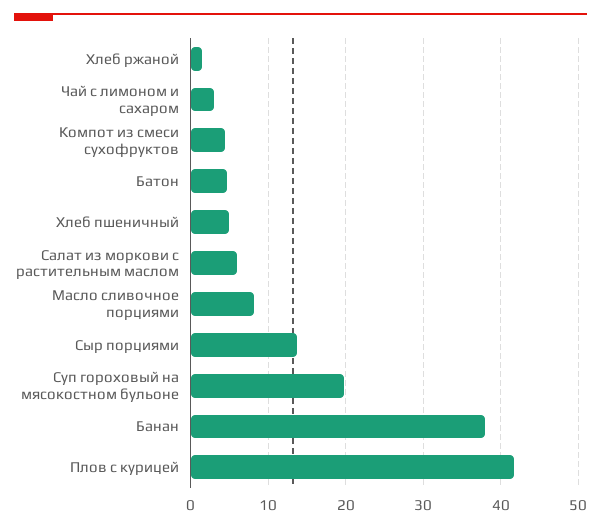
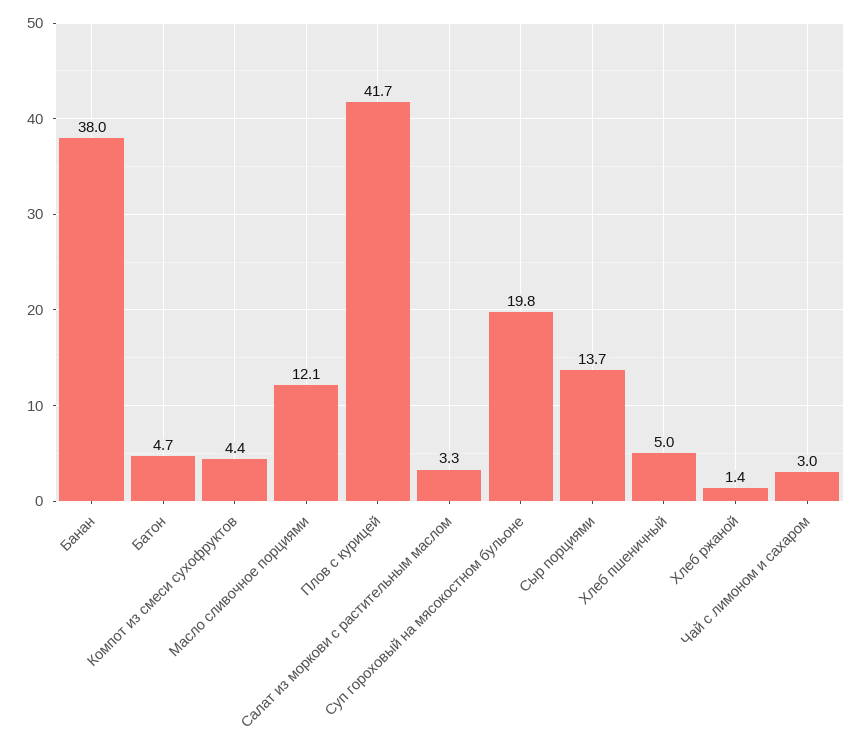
Салат из моркови с растительным маслом: 6 -> 3.3
Масло сливочное порциями: 8 -> 12.1

